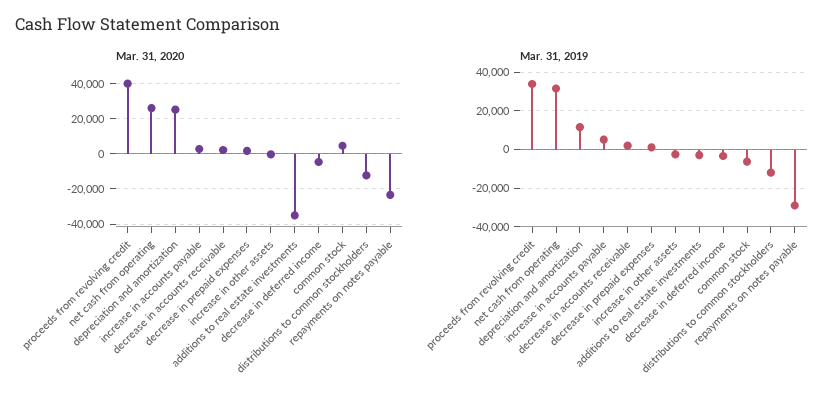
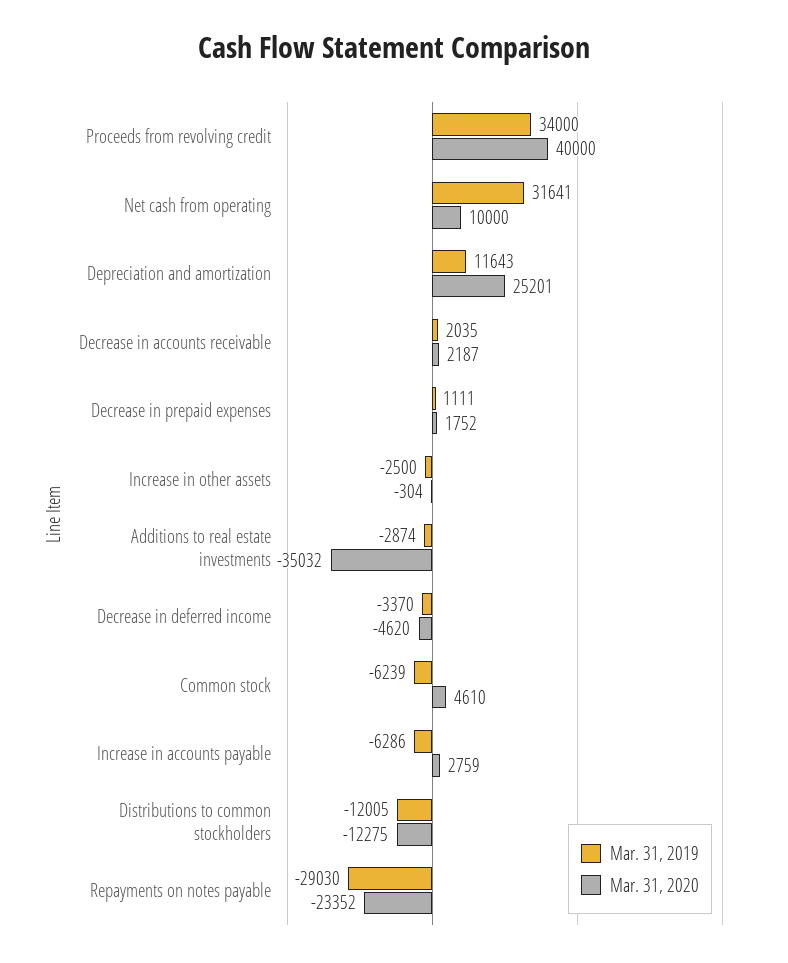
Mar. 31, 2020, net cash from operating: 25000 -> 10000
Mar. 31, 2019, increase in accounts payable: 5000 -> -6286

